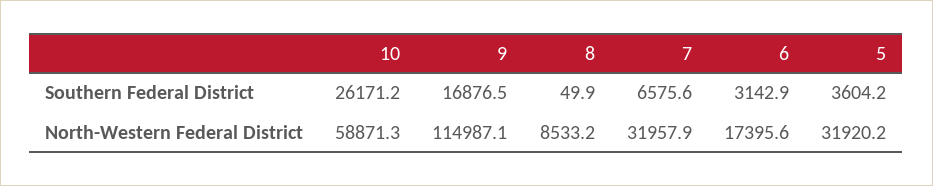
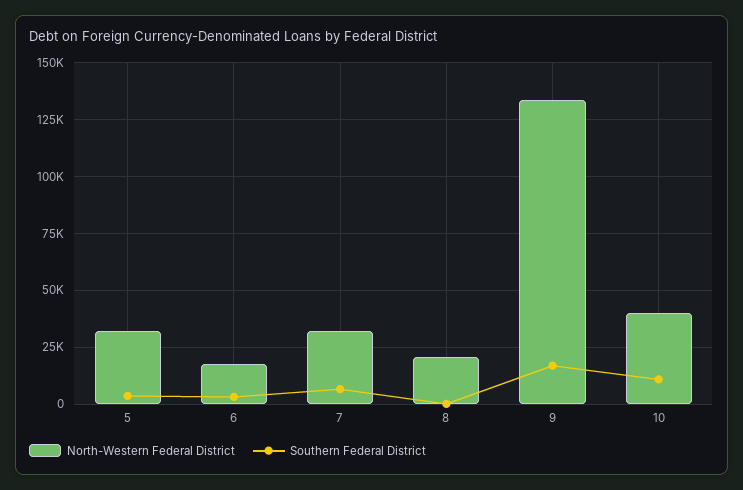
Southern Federal District, 10: 26171.2 -> 10000
North-Western Federal District, 10: 58871.3 -> 40000
North-Western Federal District, 9: 114987.1 -> 135000
North-Western Federal District, 8: 8533.2 -> 20000

